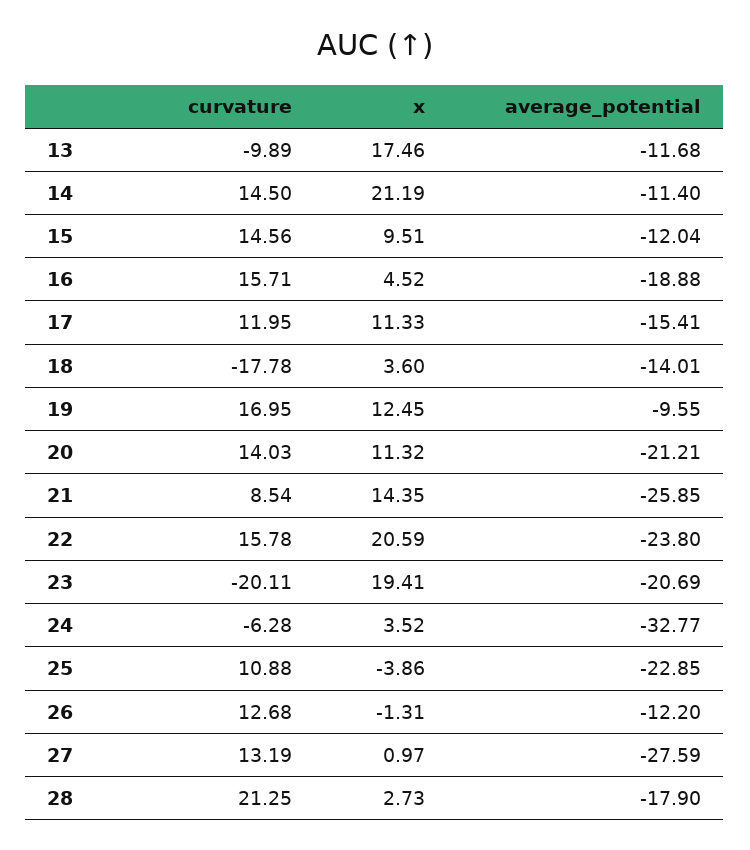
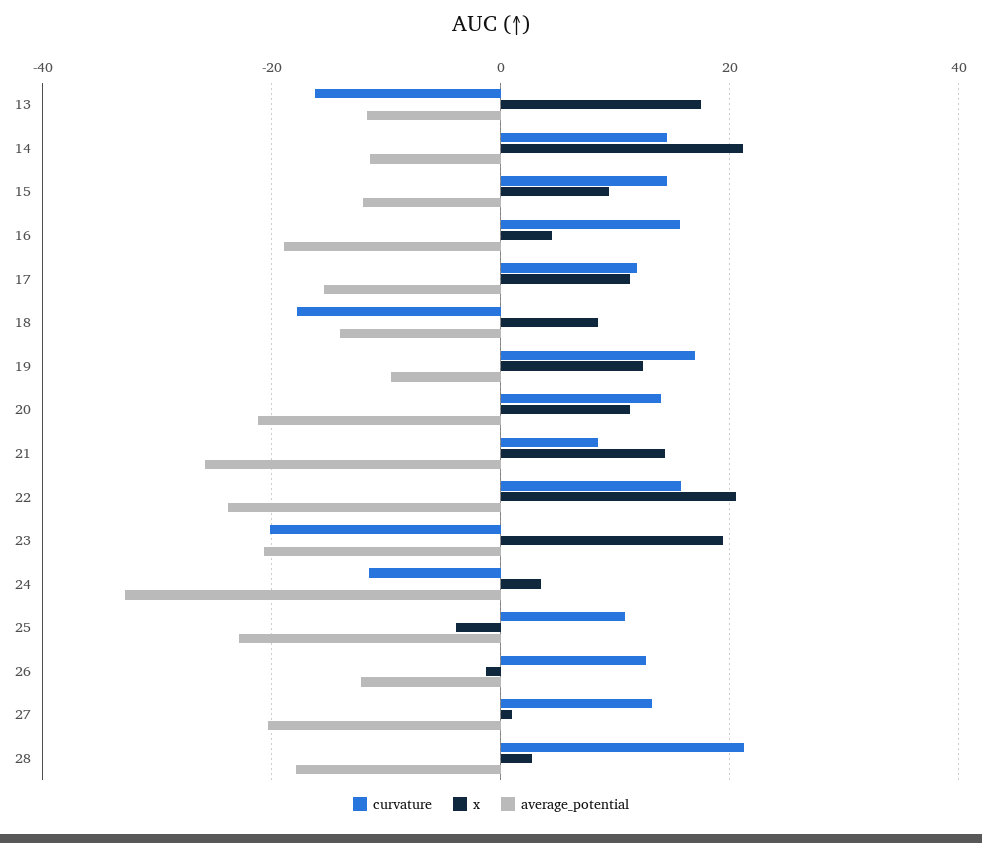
curvature, 13: -9.89 -> -16
x, 18: 3.6 -> 8
curvature, 24: -6.28 -> -12
average_potential, 27: -27.59 -> -20

